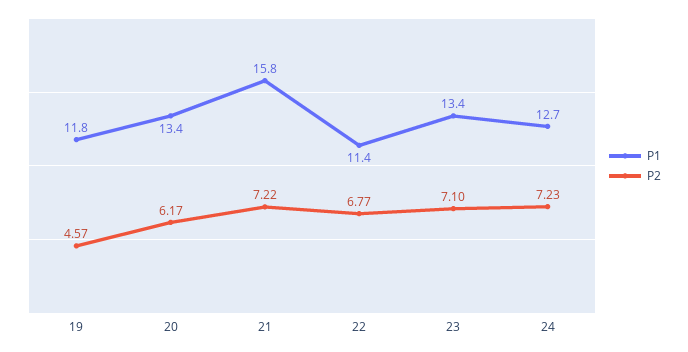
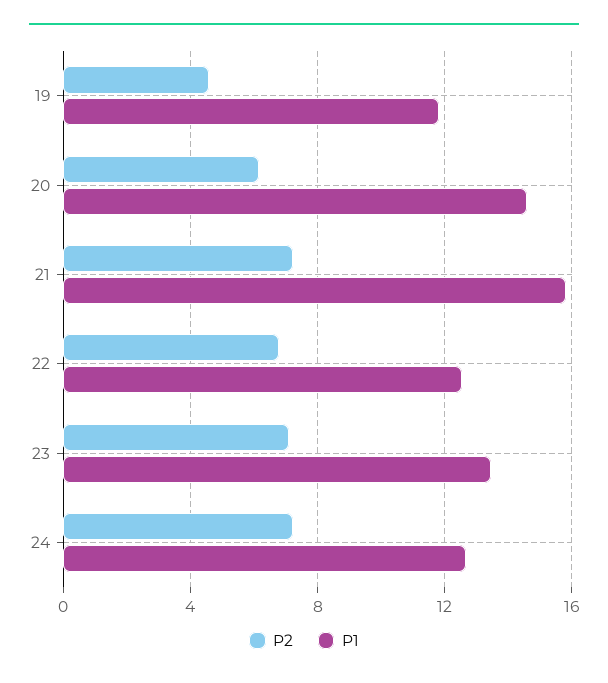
P1, 20: 13.4 -> 14.5
P1, 22: 11.4 -> 12.5

